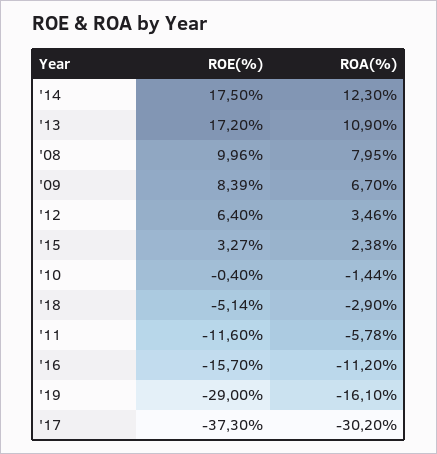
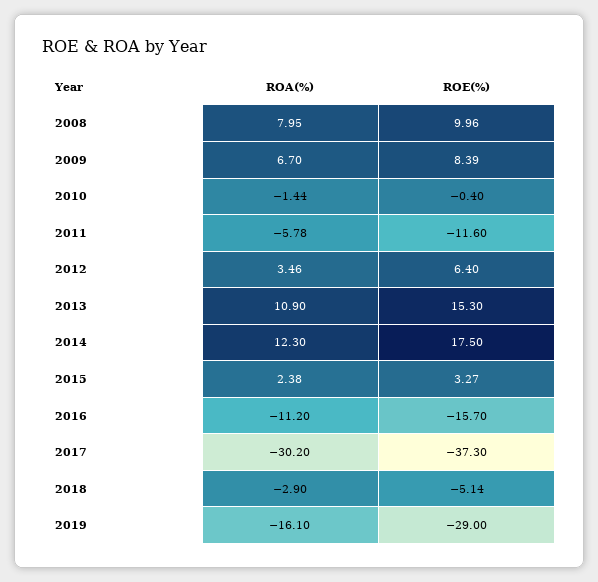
ROE(%), '13: 17.2 -> 15.3

